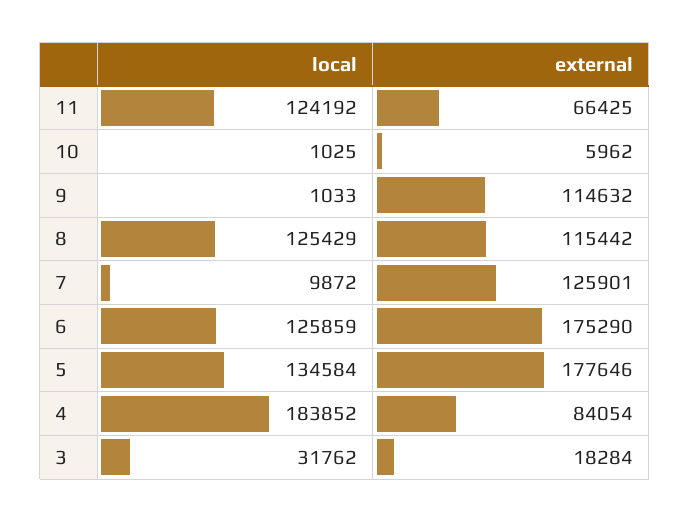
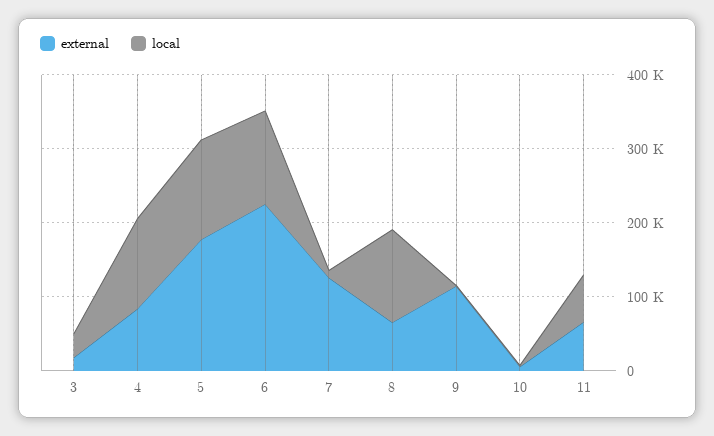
local, 11: 124192 -> 60000
external, 8: 115442 -> 60000
external, 6: 175290 -> 220000
local, 4: 183852 -> 120000

